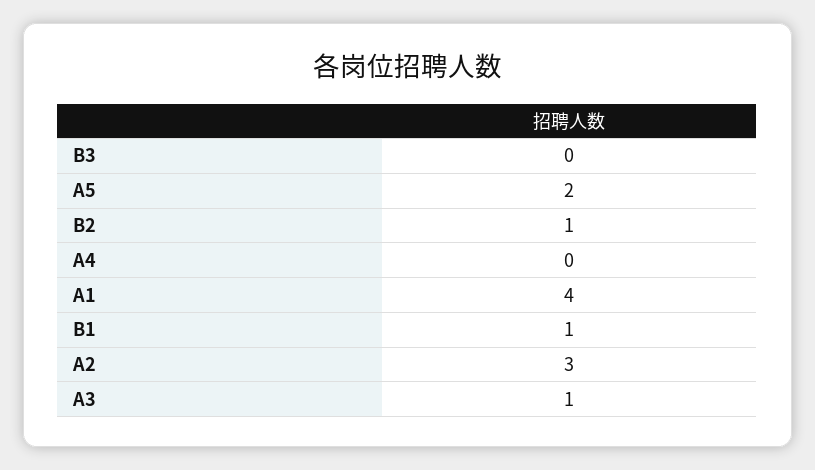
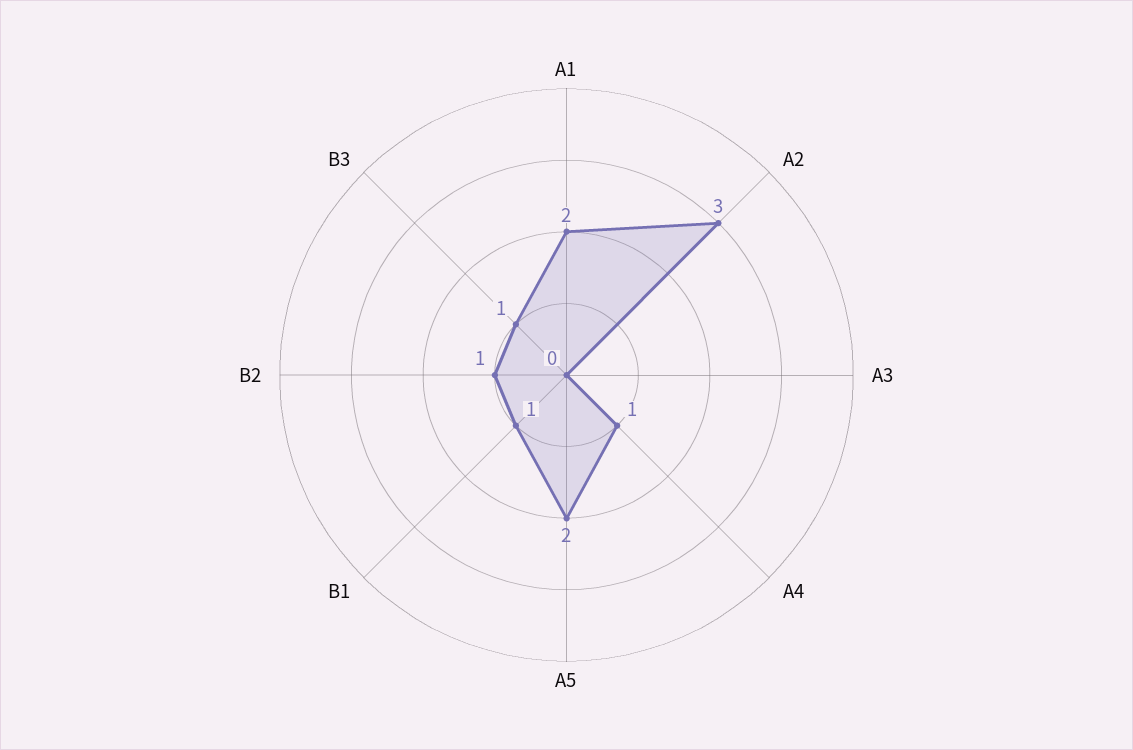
B3: 0 -> 1
A4: 0 -> 1
A1: 4 -> 2
A3: 1 -> 0

